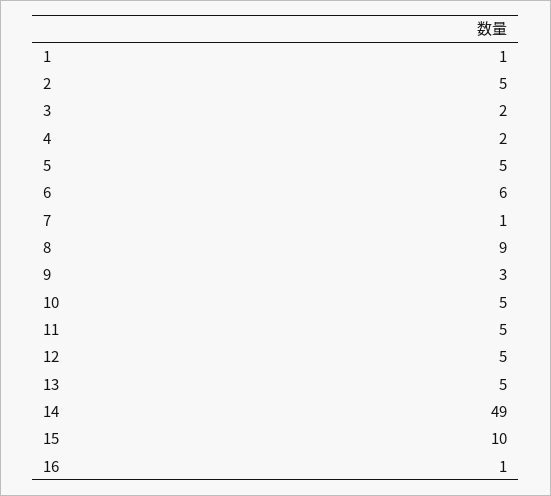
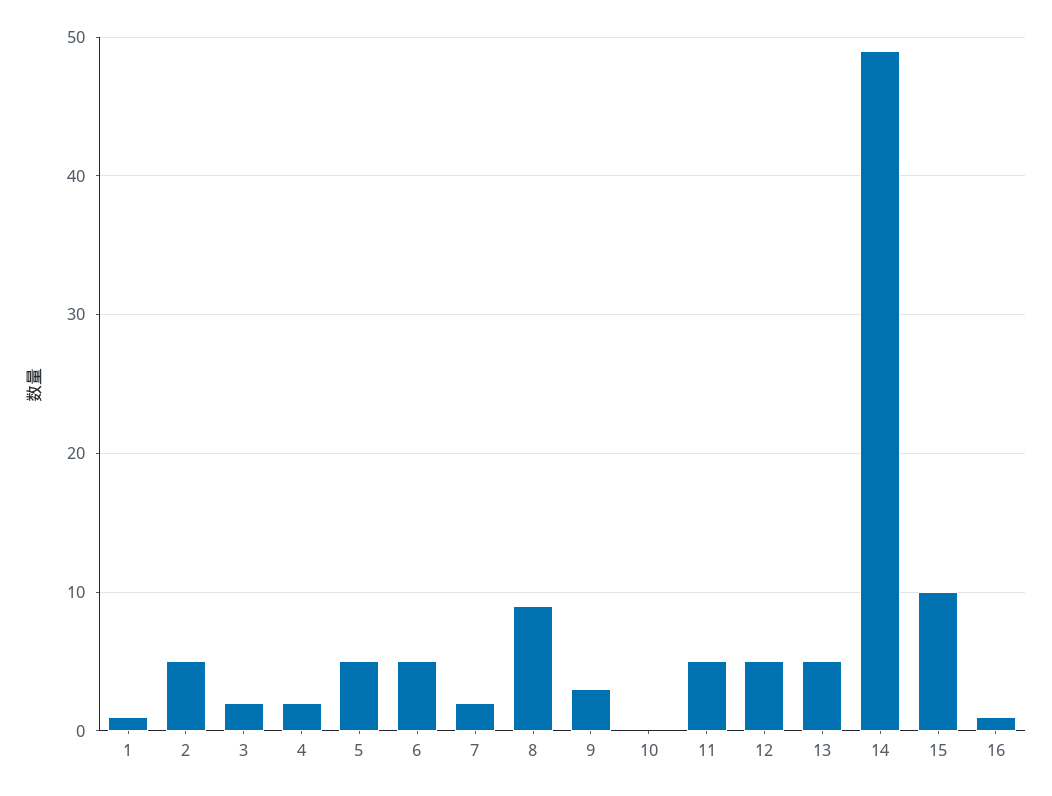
6: 6 -> 5
7: 1 -> 2
10: 5 -> 0

